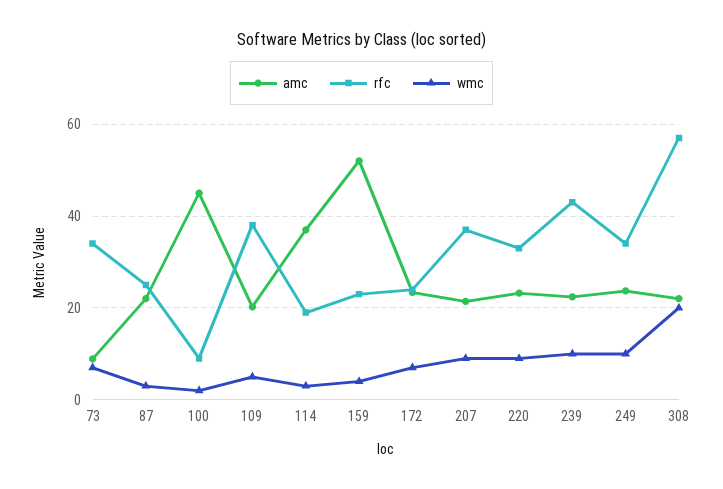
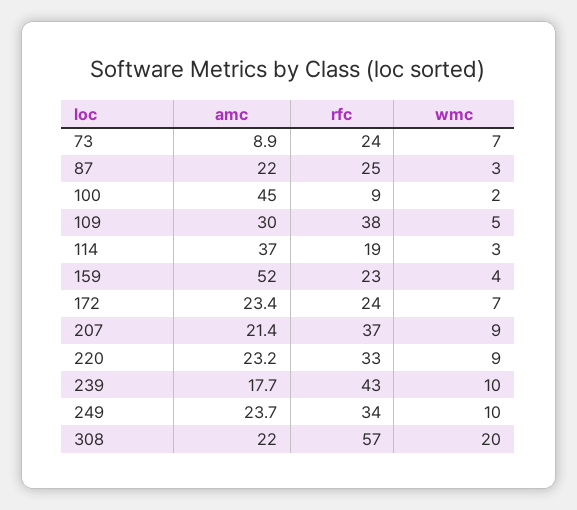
rfc, 73: 34 -> 24
amc, 109: 20 -> 30
amc, 239: 22 -> 17.7

